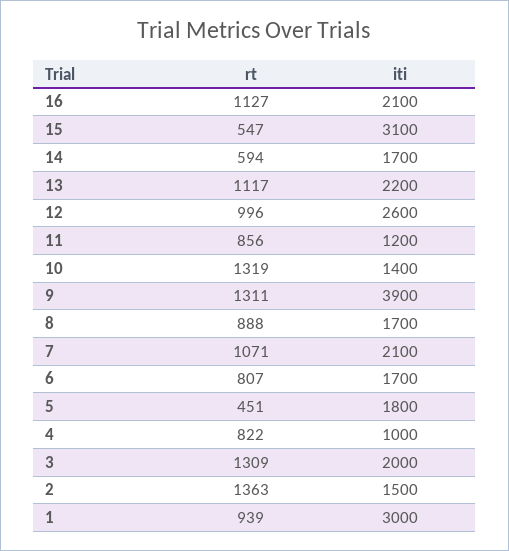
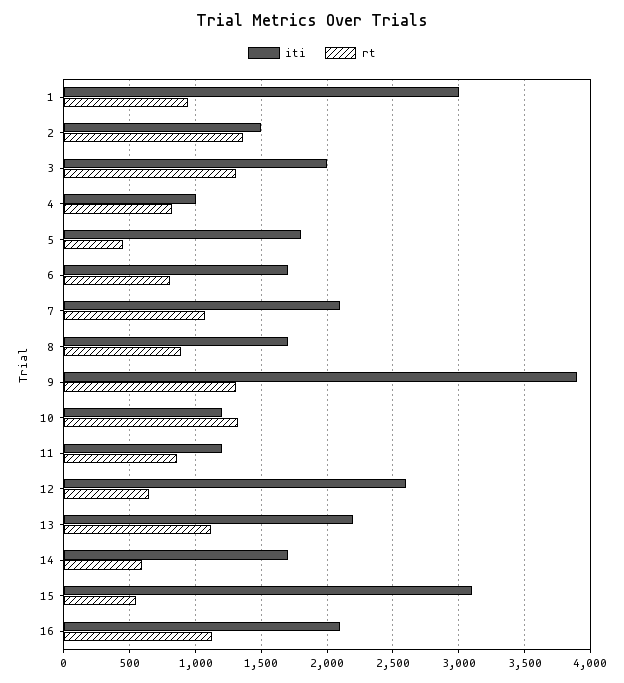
rt, 12: 996 -> 650
iti, 10: 1400 -> 1200

